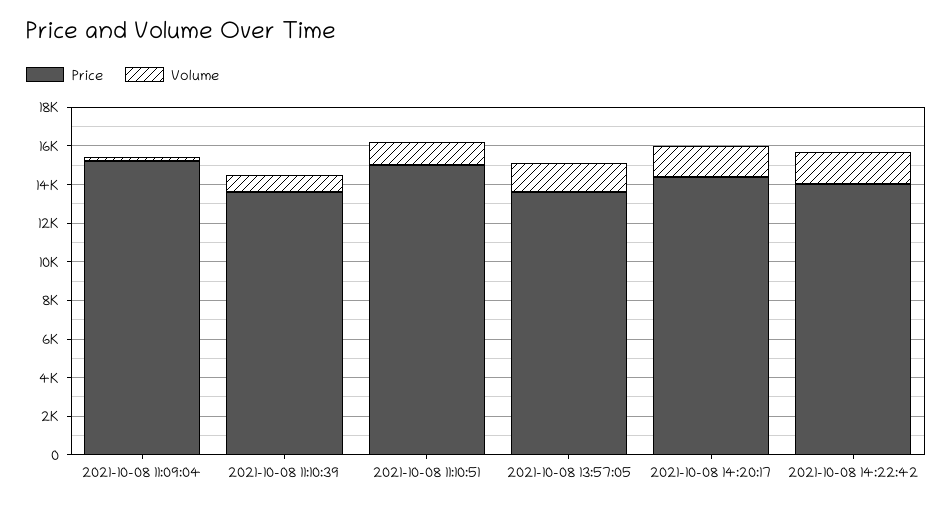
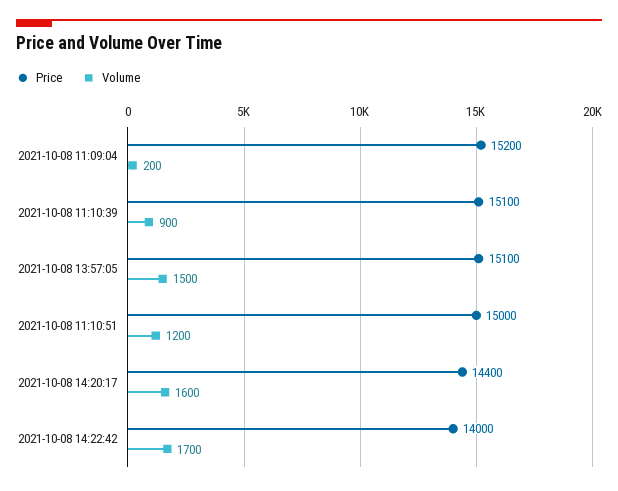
Price, 2021-10-08 11:10:39: 13500 -> 15100
Price, 2021-10-08 13:57:05: 13500 -> 15100

